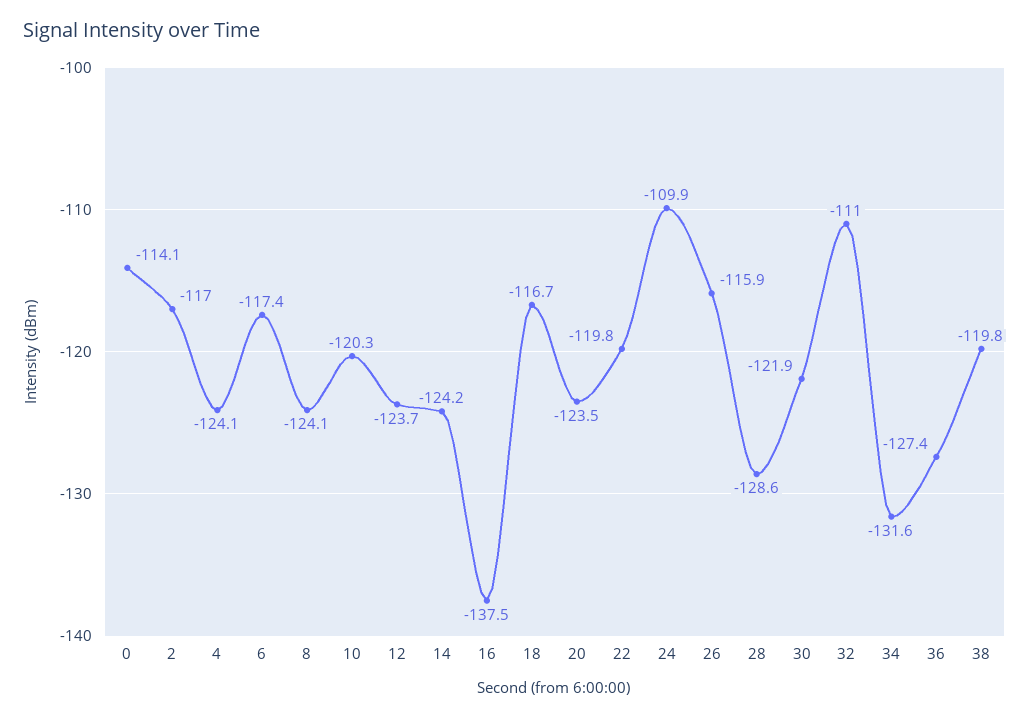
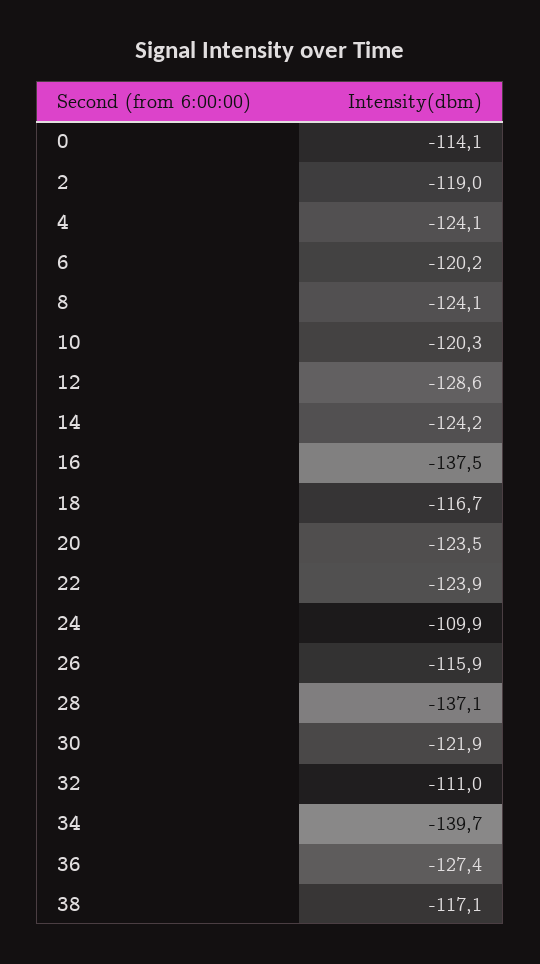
2: -117 -> -119
6: -117.4 -> -120.2
12: -123.7 -> -128.6
22: -119.8 -> -123.9
28: -128.6 -> -137.1
34: -131.6 -> -139.7
38: -119.8 -> -117.1

